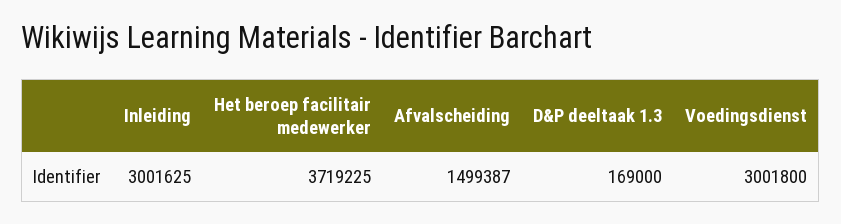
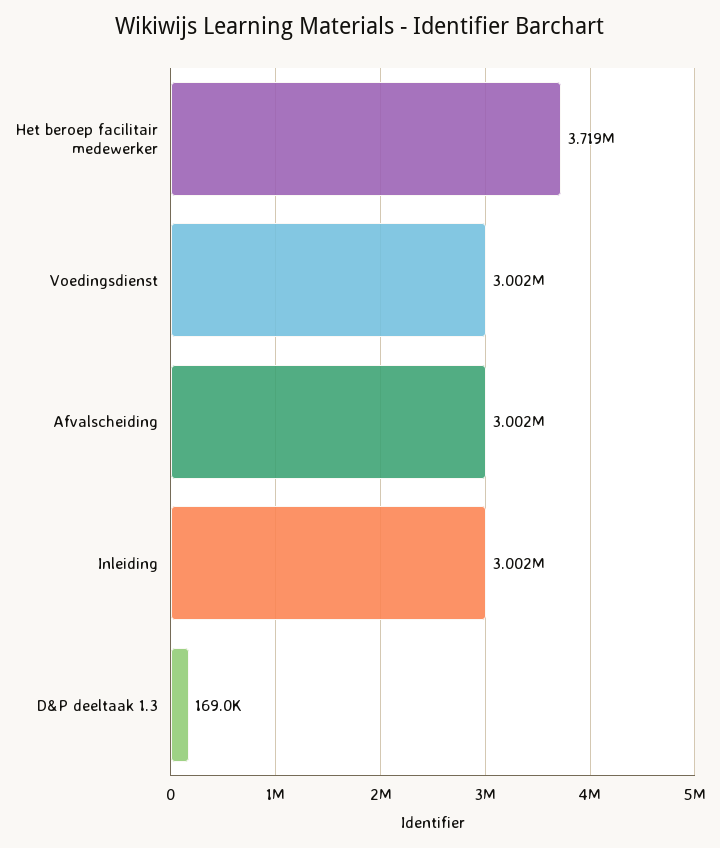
Afvalscheiding: 1499387 -> 3002000

